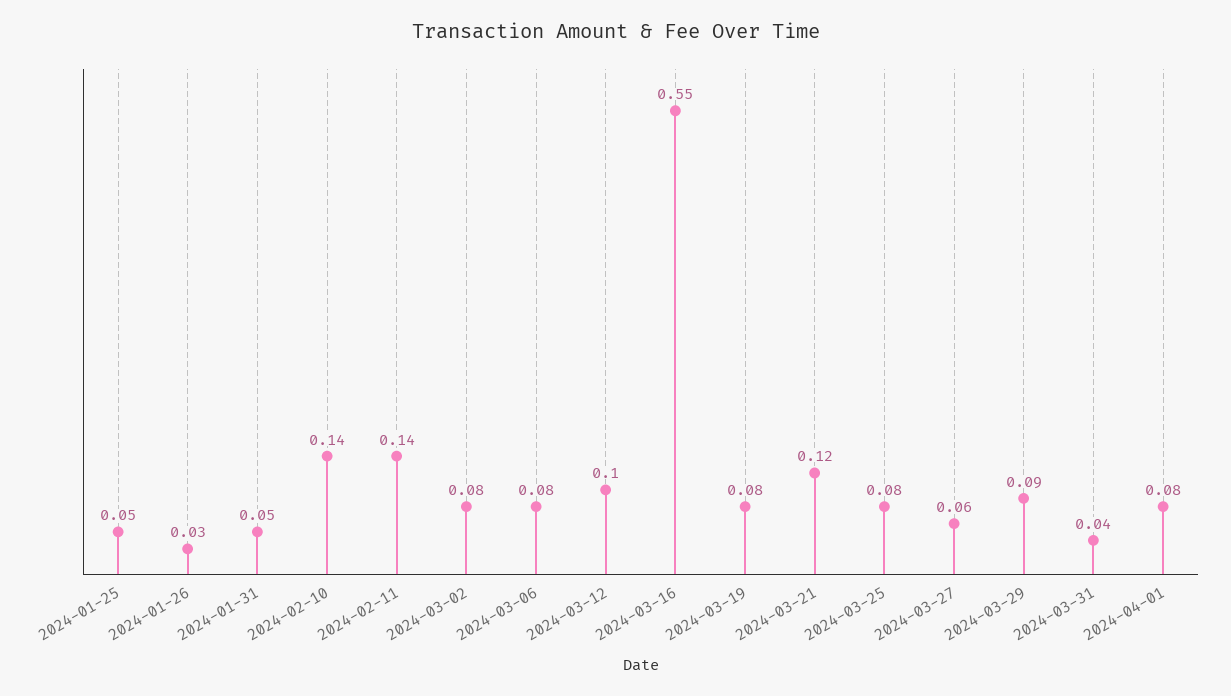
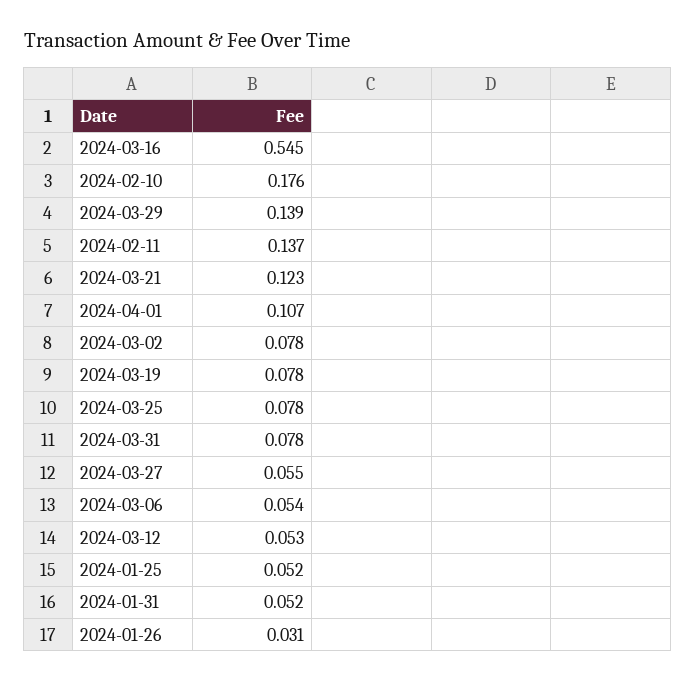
2024-02-10: 0.14 -> 0.176
2024-03-06: 0.08 -> 0.054
2024-03-12: 0.1 -> 0.053
2024-03-29: 0.09 -> 0.139
2024-03-31: 0.04 -> 0.078
2024-04-01: 0.08 -> 0.107

